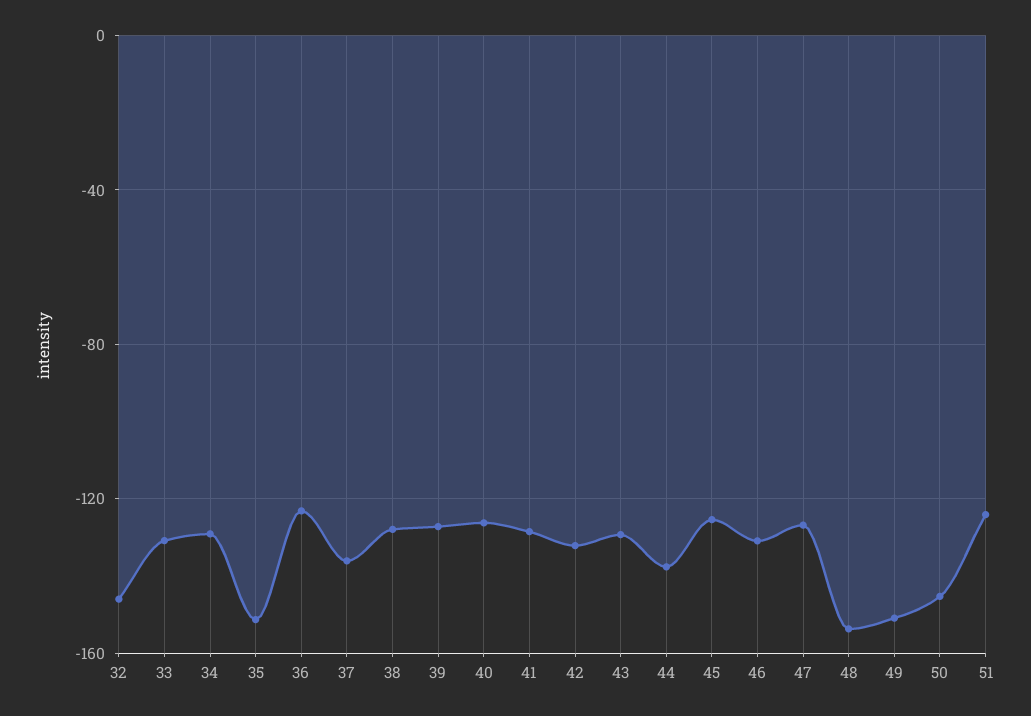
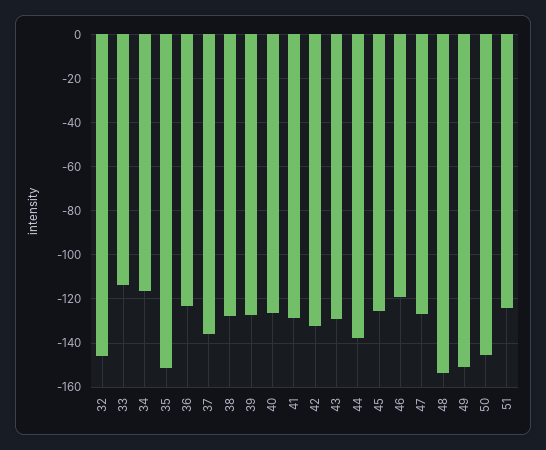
33: -130 -> -115
34: -130 -> -115
46: -130 -> -120

